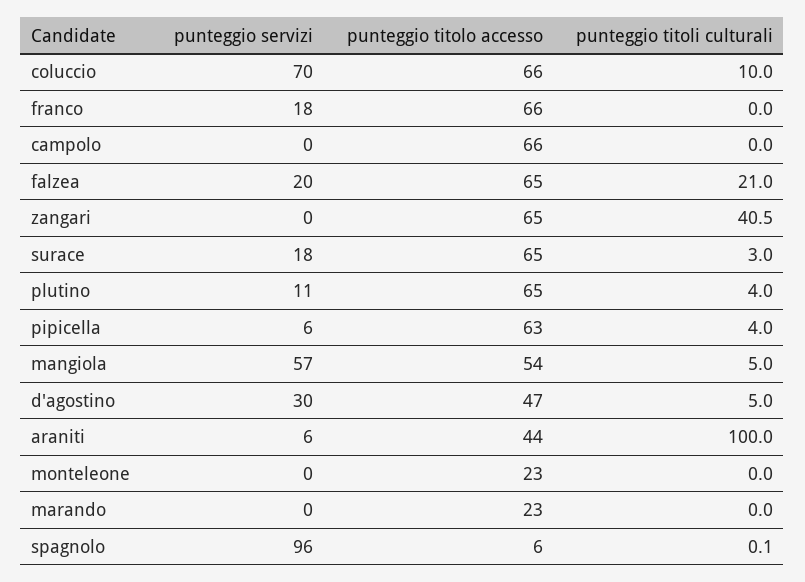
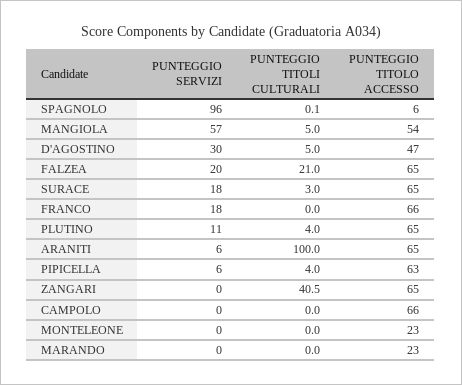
punteggio servizi, coluccio: 70 -> none
punteggio titolo accesso, coluccio: 66 -> none
punteggio titoli culturali, coluccio: 10 -> none
punteggio titolo accesso, araniti: 44 -> 65

